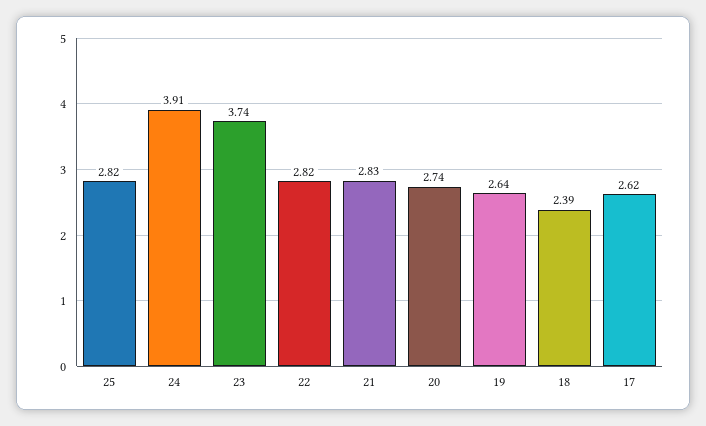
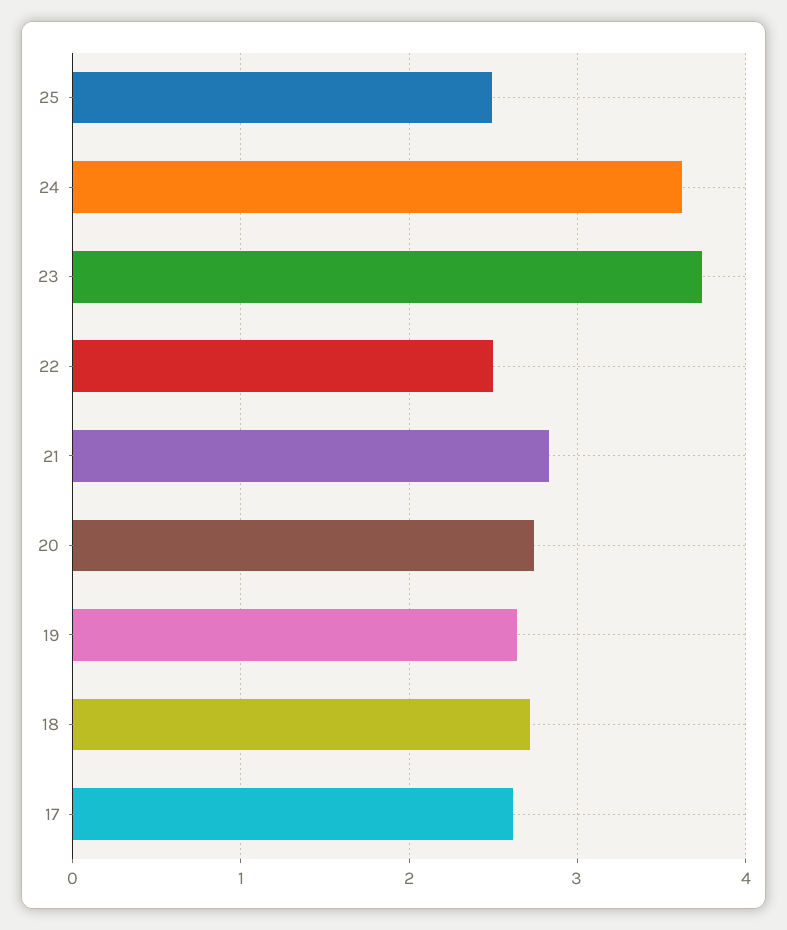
25: 2.82 -> 2.5
24: 3.91 -> 3.6
22: 2.82 -> 2.5
18: 2.39 -> 2.7

